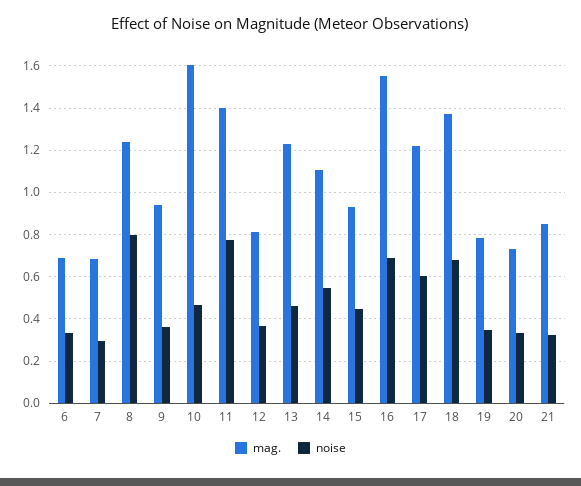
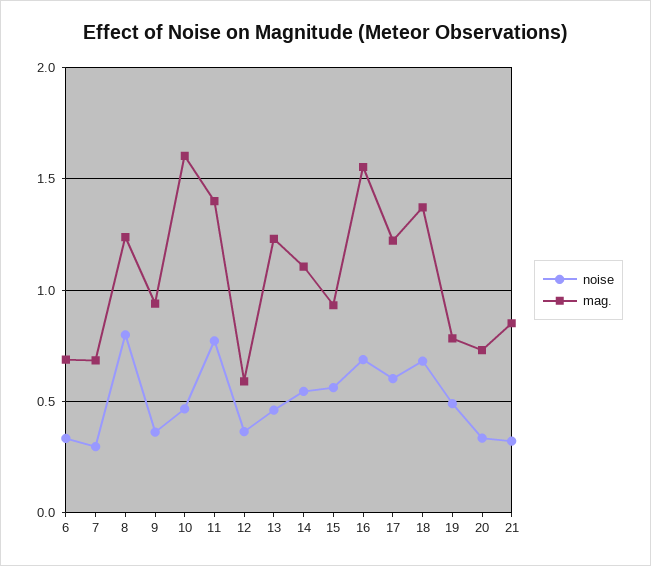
mag., 12: 0.8 -> 0.6
noise, 15: 0.45 -> 0.55
noise, 19: 0.35 -> 0.5

